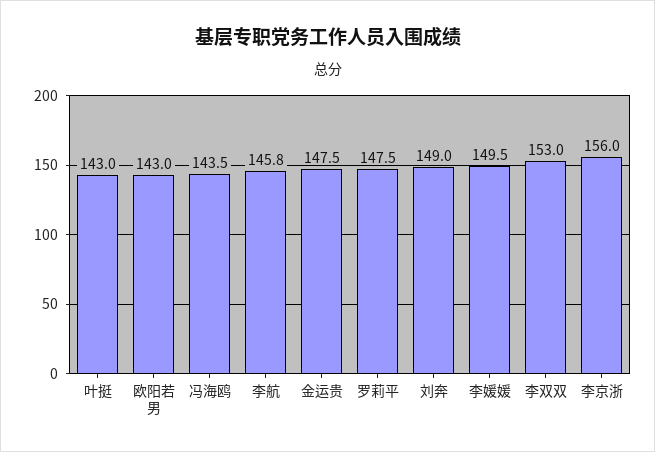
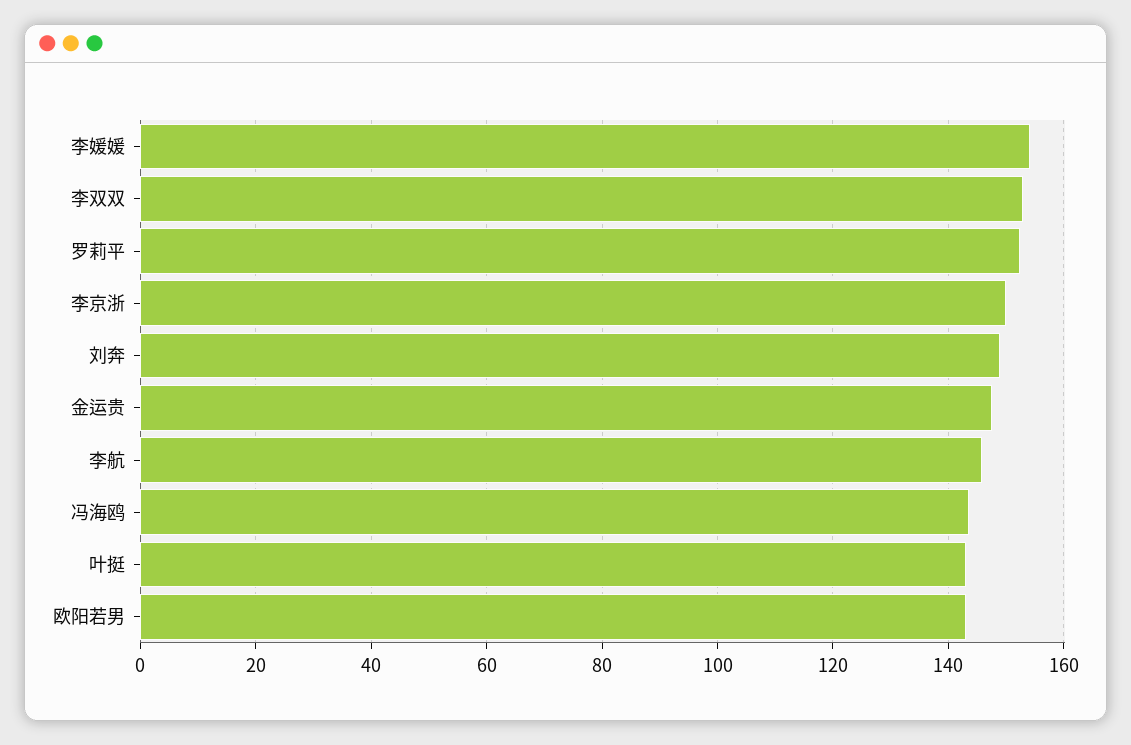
罗莉平: 147.5 -> 152
李媛媛: 149.5 -> 154
李京浙: 156 -> 150

